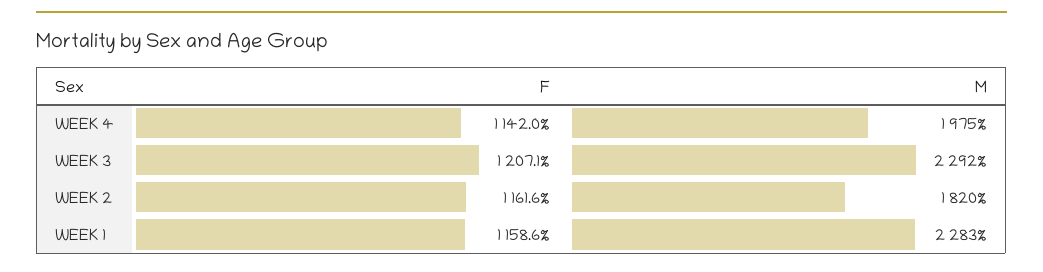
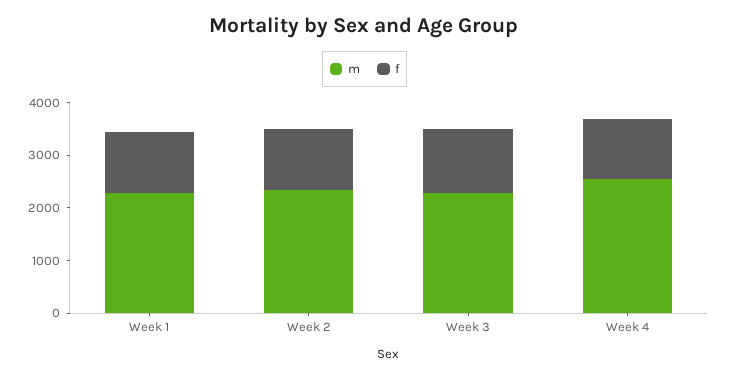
M, WEEK 4: 1975 -> 2600
M, WEEK 2: 1820 -> 2400

